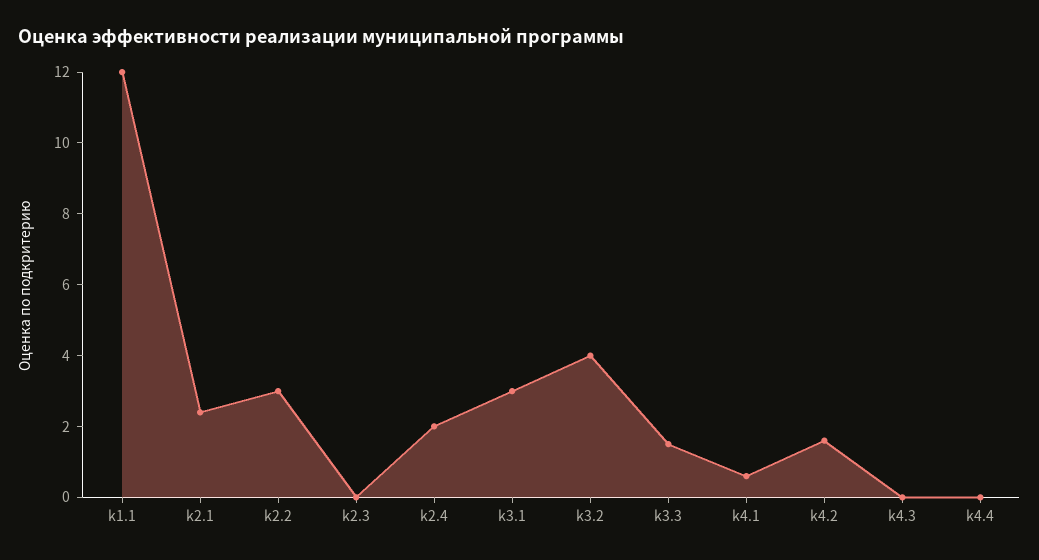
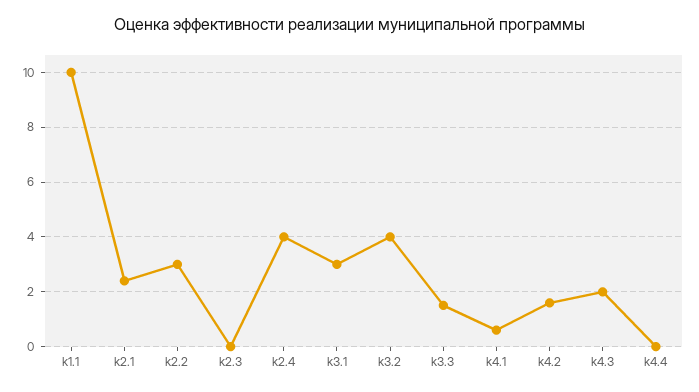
k1.1: 12 -> 10
k2.4: 2 -> 4
k4.3: 0 -> 2

